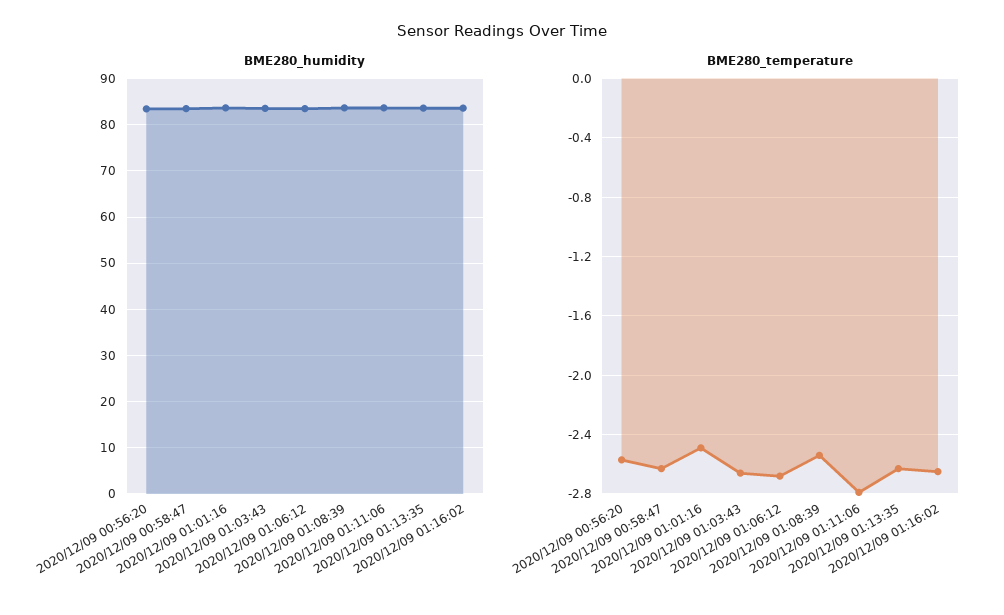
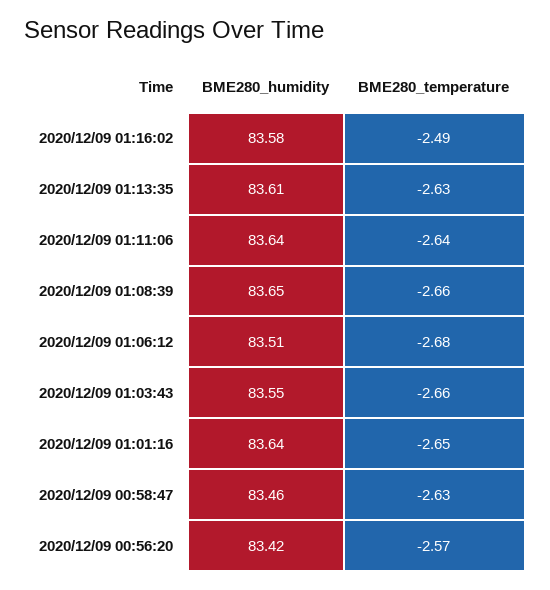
BME280_temperature, 2020/12/09 01:01:16: -2.5 -> -2.65
BME280_temperature, 2020/12/09 01:08:39: -2.55 -> -2.66
BME280_temperature, 2020/12/09 01:11:06: -2.8 -> -2.64
BME280_temperature, 2020/12/09 01:16:02: -2.65 -> -2.49

